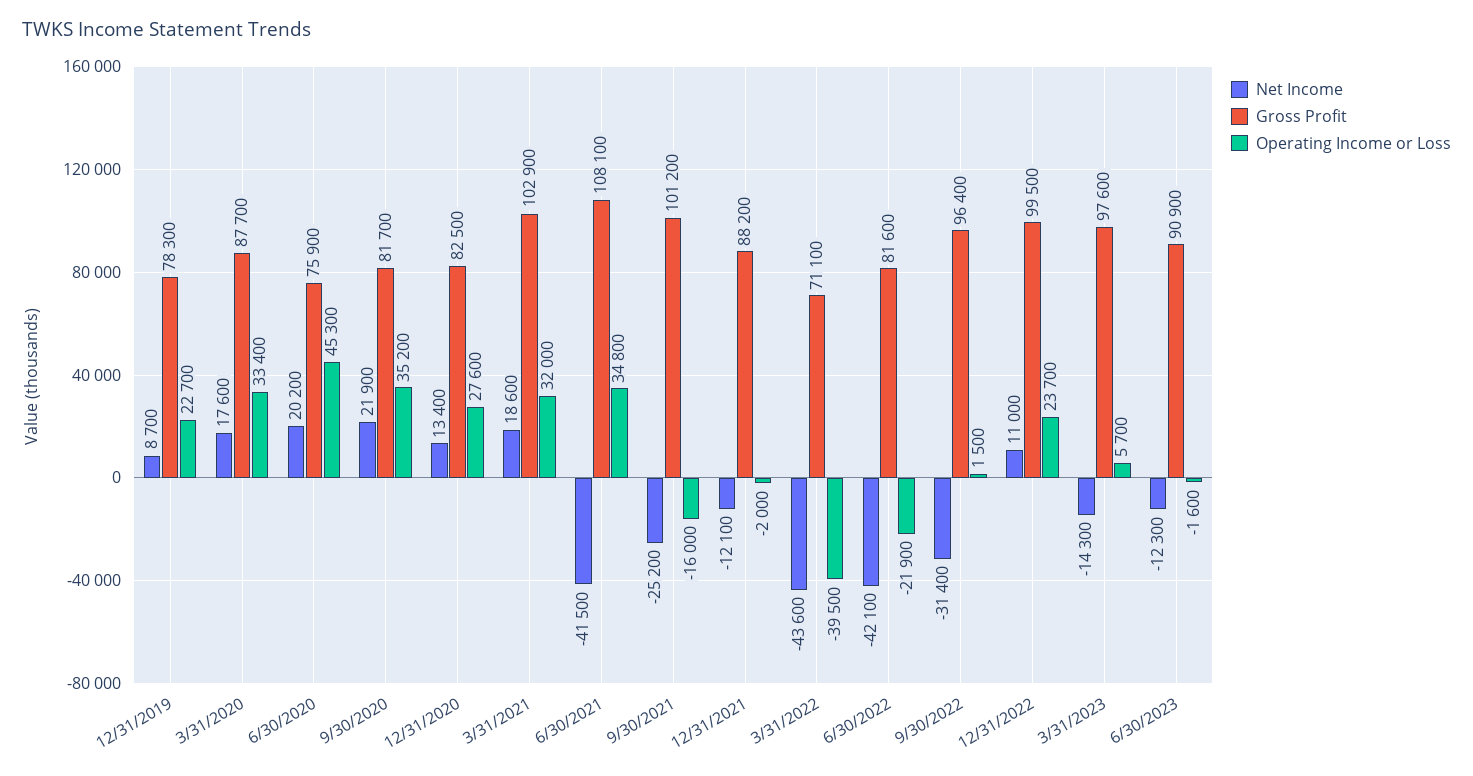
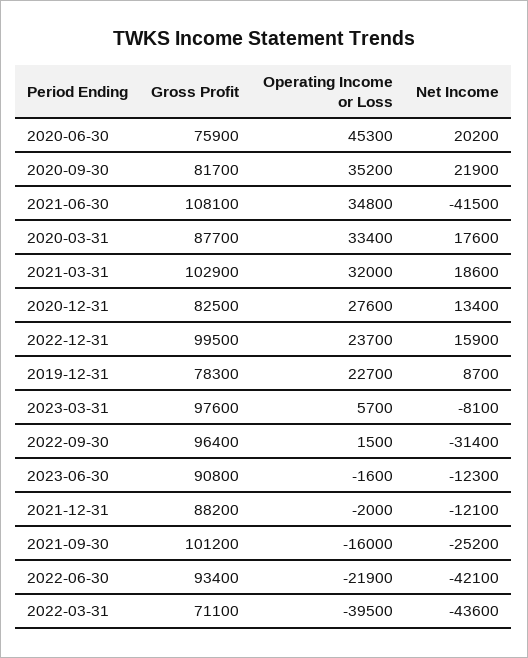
Gross Profit, 6/30/2022: 81600 -> 93400
Net Income, 12/31/2022: 11000 -> 15900
Net Income, 3/31/2023: -14300 -> -8100
Gross Profit, 6/30/2023: 90900 -> 90800

